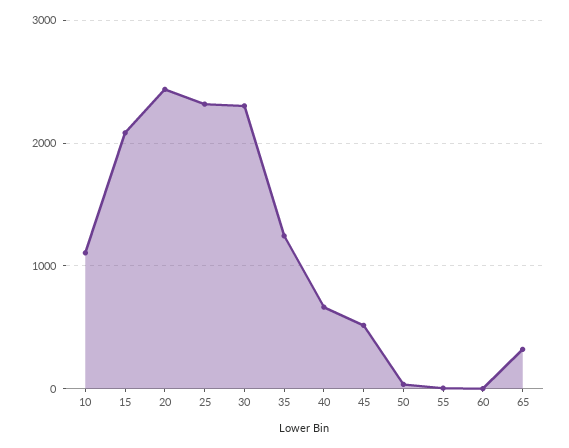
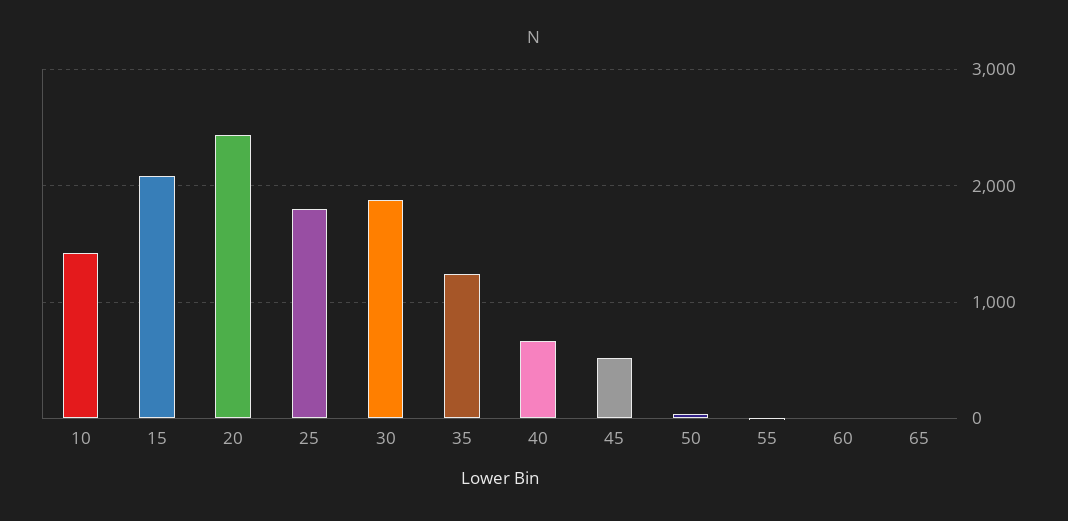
10: 1100 -> 1400
25: 2300 -> 1800
30: 2300 -> 1900
65: 300 -> 0

